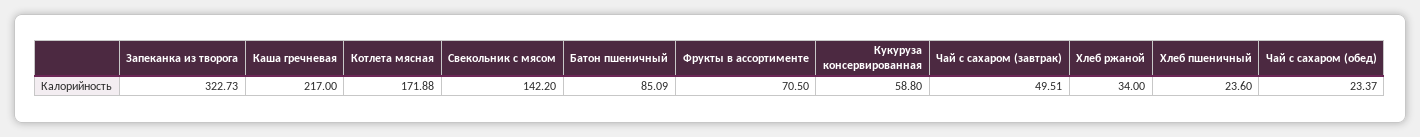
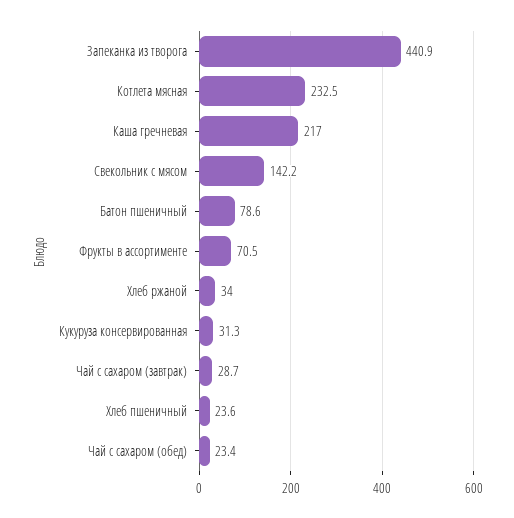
Запеканка из творога: 322.73 -> 440.9
Котлета мясная: 171.88 -> 232.5
Батон пшеничный: 85.09 -> 78.6
Кукуруза консервированная: 58.8 -> 31.3
Чай с сахаром (завтрак): 49.51 -> 28.7

